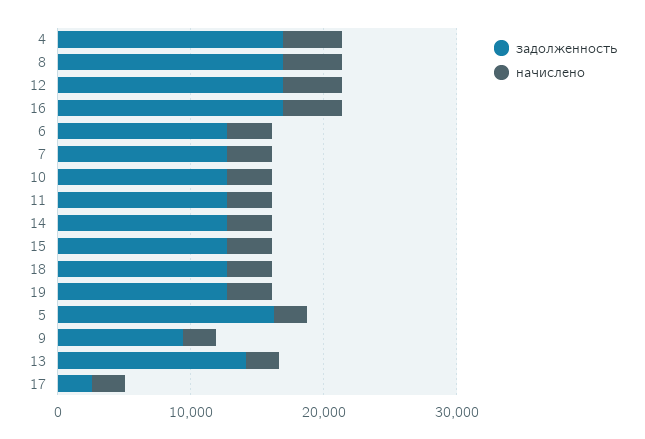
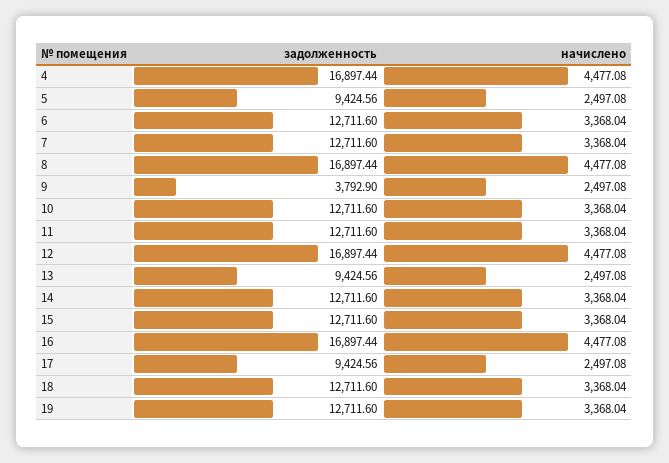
задолженность, 5: 16000 -> 9424.56
задолженность, 9: 10000 -> 3792.9
задолженность, 13: 14000 -> 9424.56
задолженность, 17: 2000 -> 9424.56

